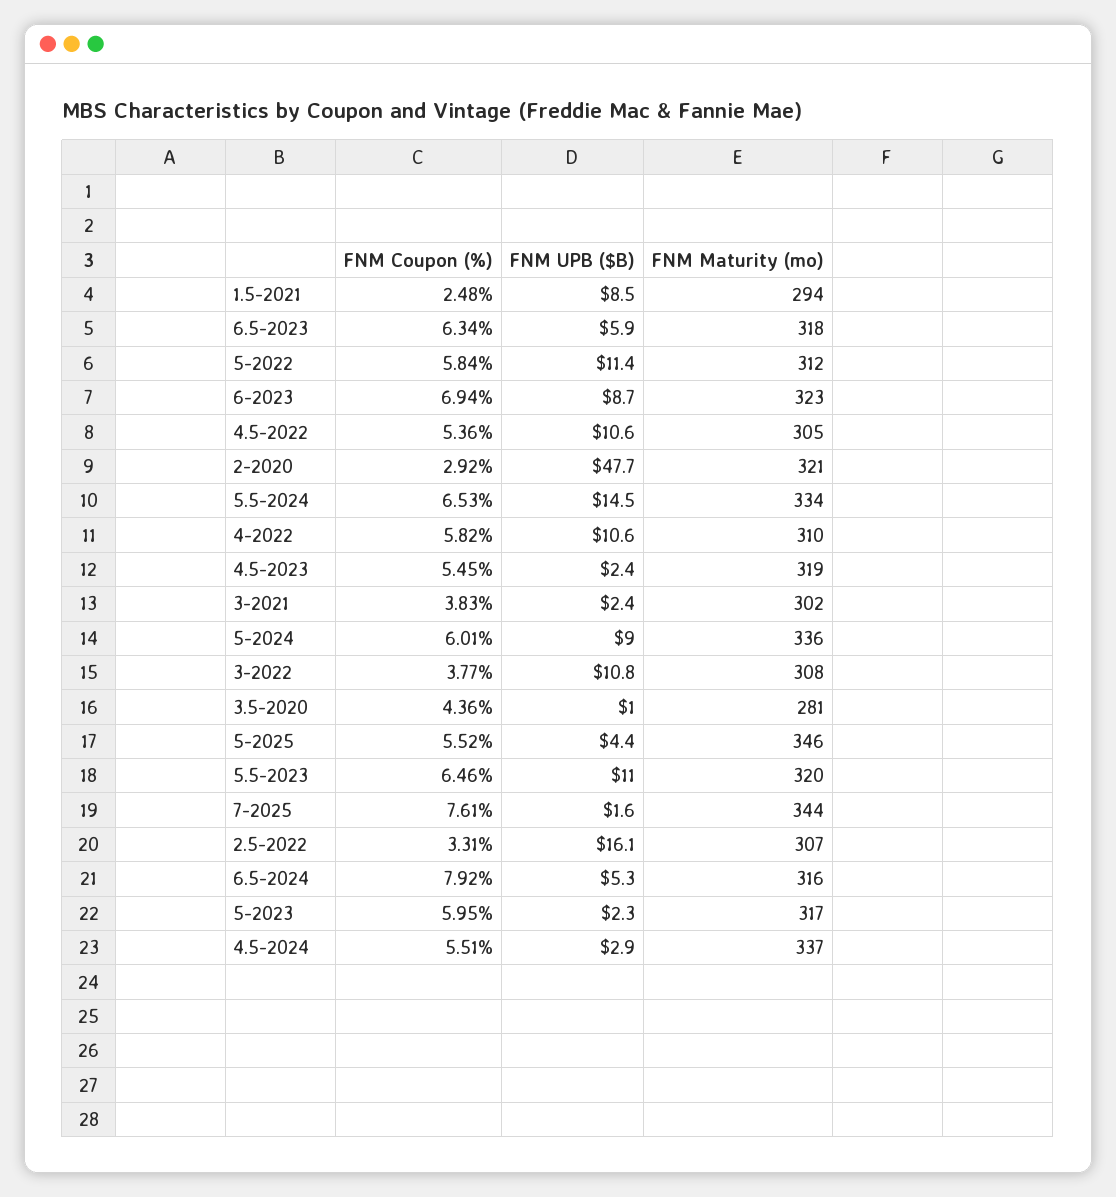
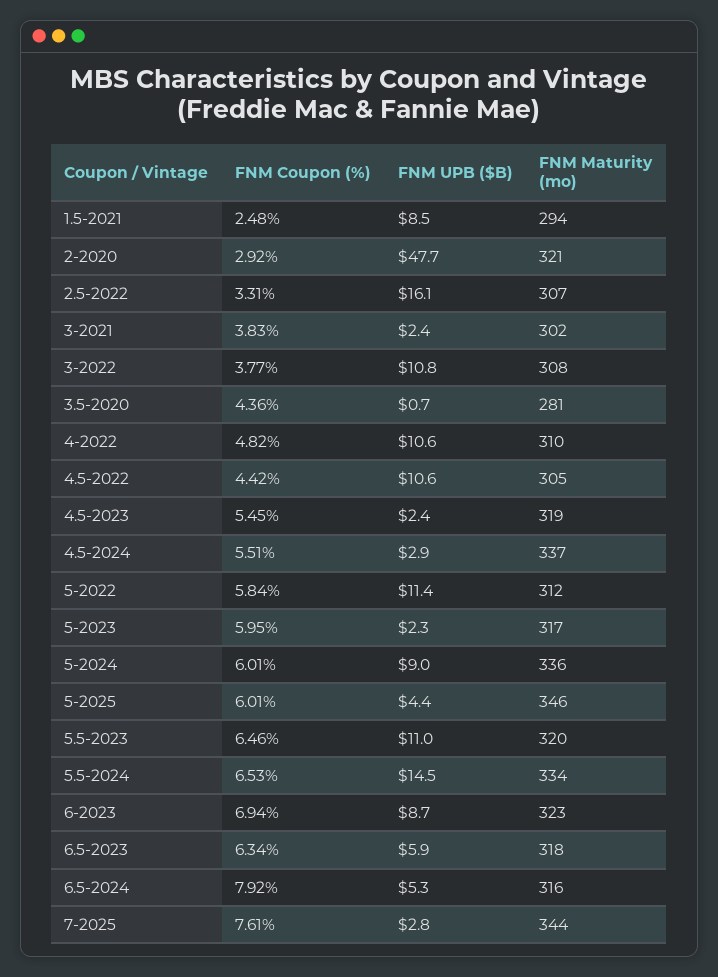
FNM Coupon (%), 4.5-2022: 5.36 -> 4.42
FNM Coupon (%), 4-2022: 5.82 -> 4.82
FNM UPB ($B), 3.5-2020: 1 -> 0.7
FNM Coupon (%), 5-2025: 5.52 -> 6.01
FNM UPB ($B), 7-2025: 1.6 -> 2.8

